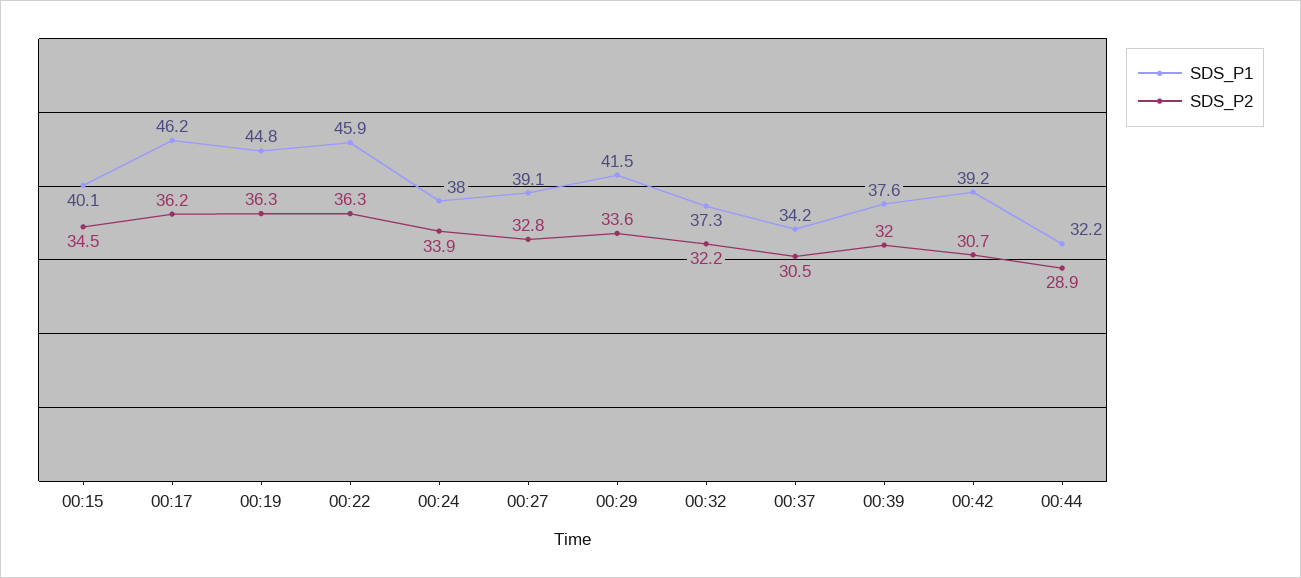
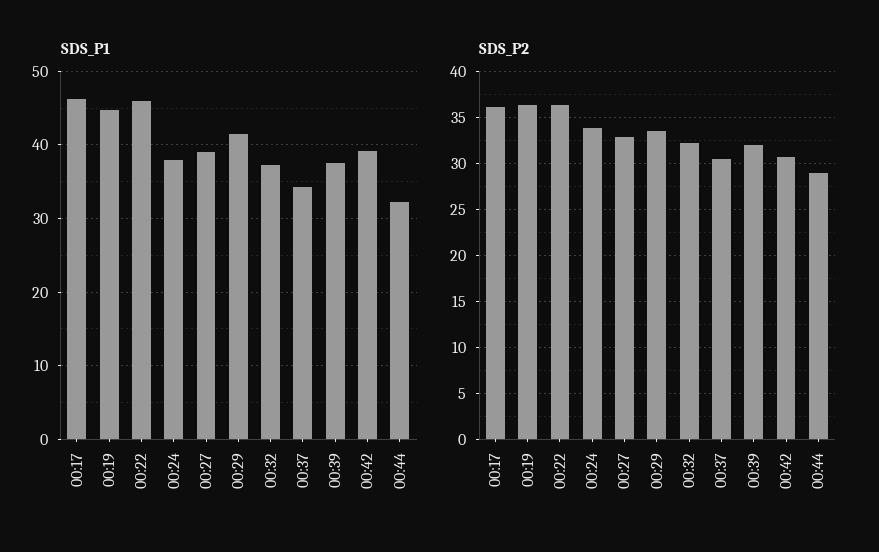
SDS_P1, 00:15: 40.1 -> none
SDS_P2, 00:15: 34.5 -> none

